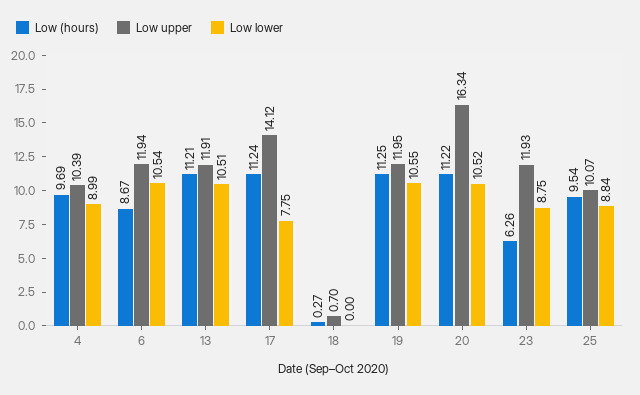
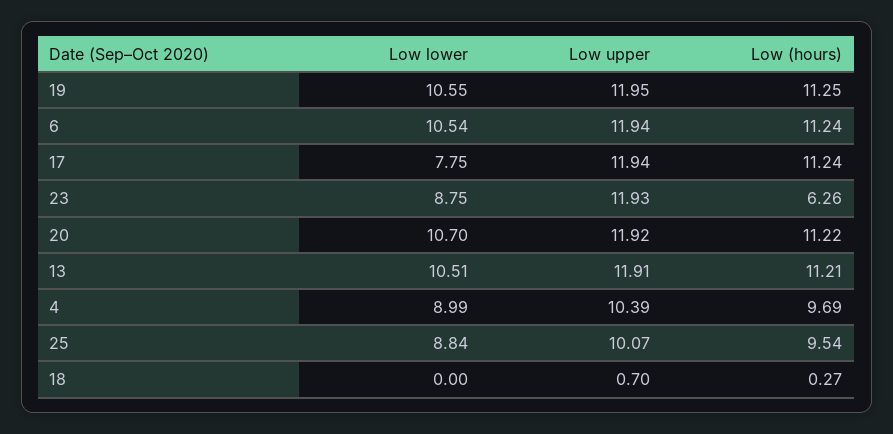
Low (hours), 6: 8.67 -> 11.24
Low upper, 17: 14.12 -> 11.94
Low upper, 20: 16.34 -> 11.92
Low lower, 20: 10.52 -> 10.7

